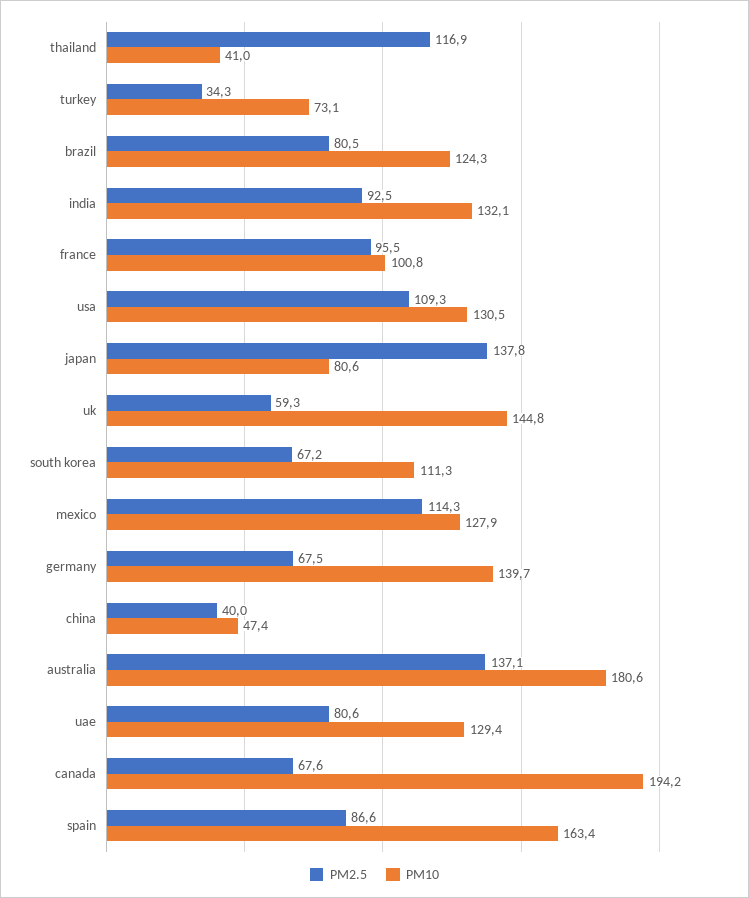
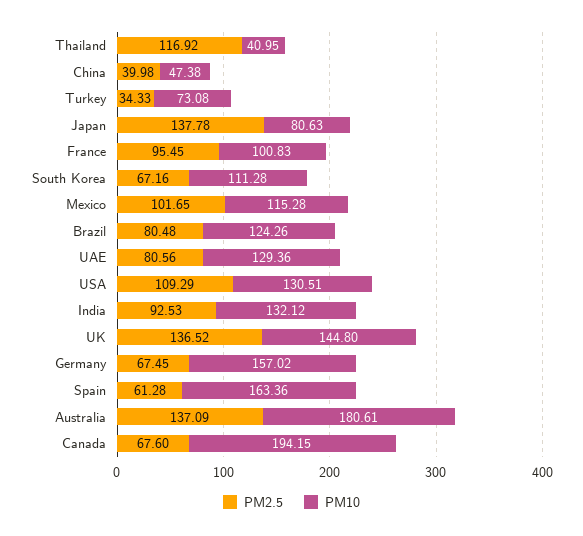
PM2.5, uk: 59.3 -> 136.52
PM2.5, mexico: 114.3 -> 101.65
PM10, mexico: 127.9 -> 115.28
PM10, germany: 139.7 -> 157.02
PM2.5, spain: 86.6 -> 61.28

